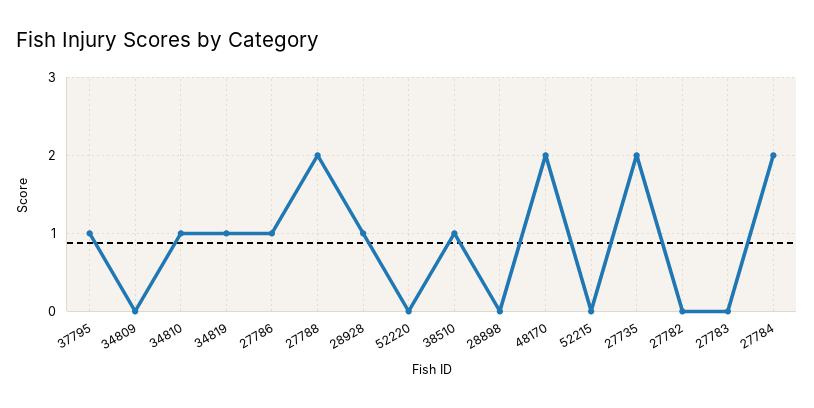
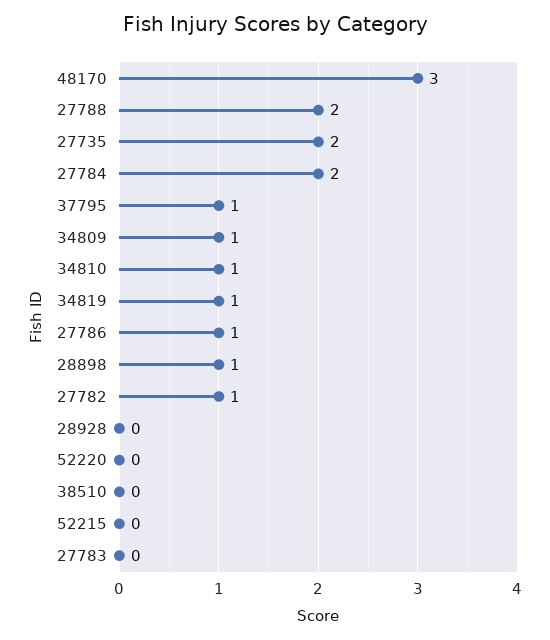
34809: 0 -> 1
28928: 1 -> 0
38510: 1 -> 0
28898: 0 -> 1
48170: 2 -> 3
27782: 0 -> 1

